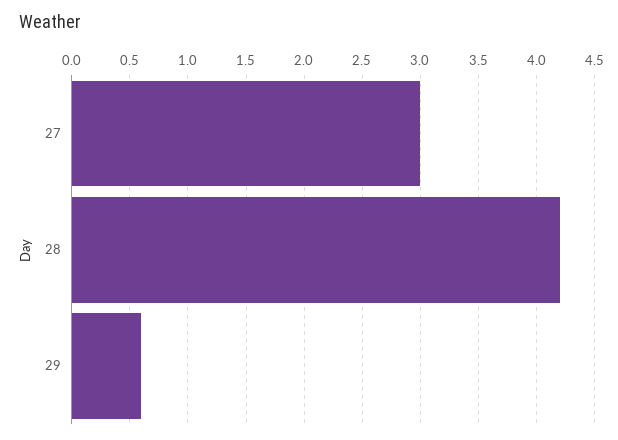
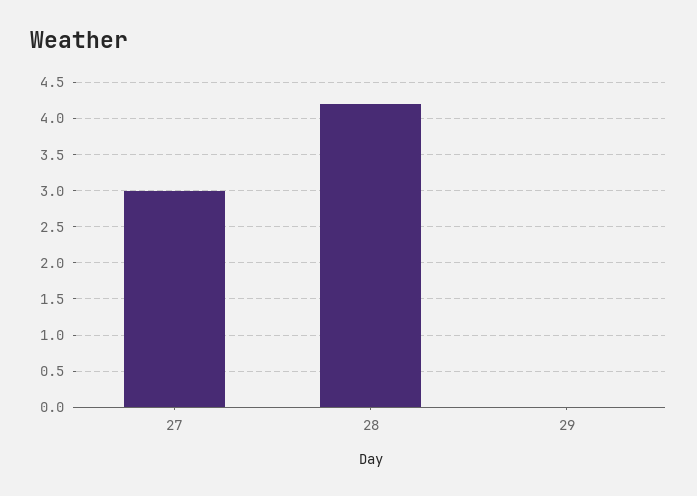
29: 0.6 -> 0

